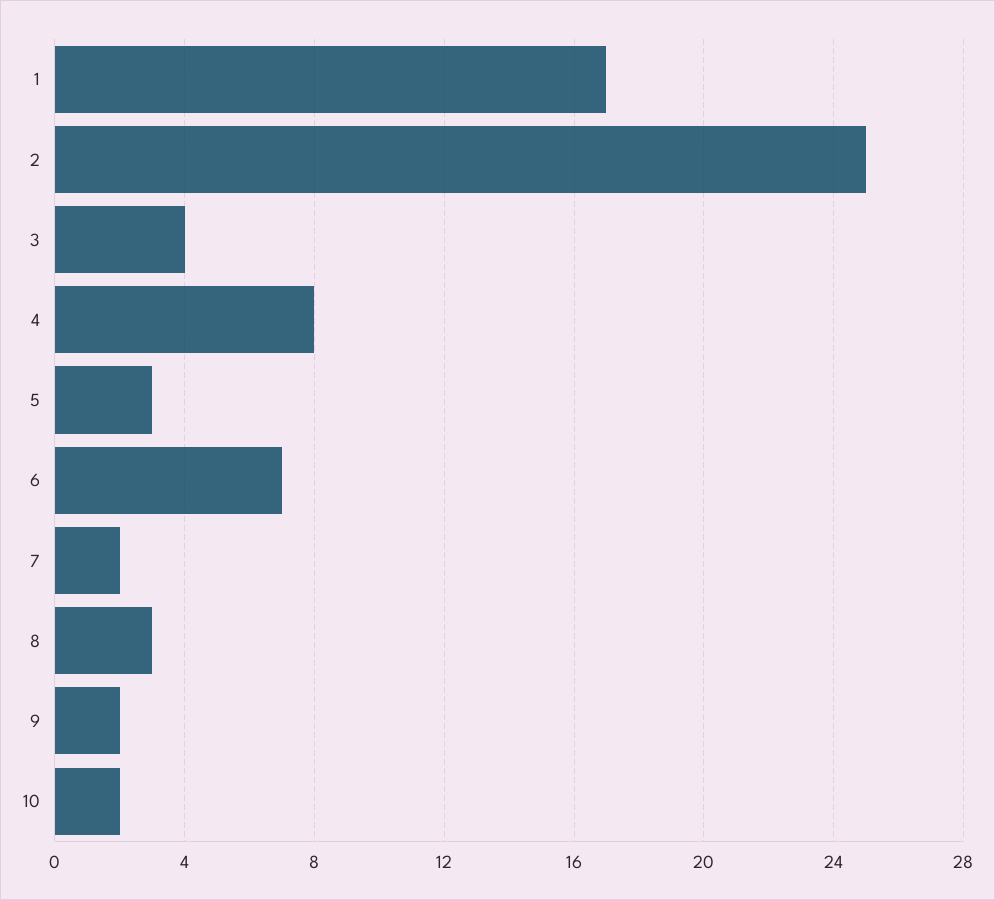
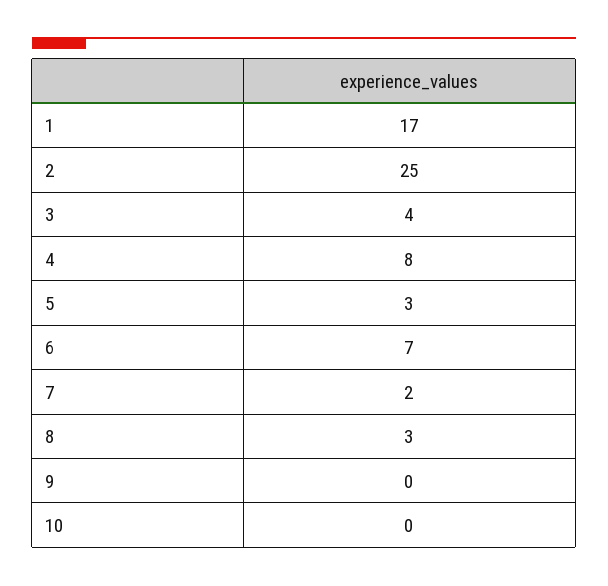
9: 2 -> 0
10: 2 -> 0

